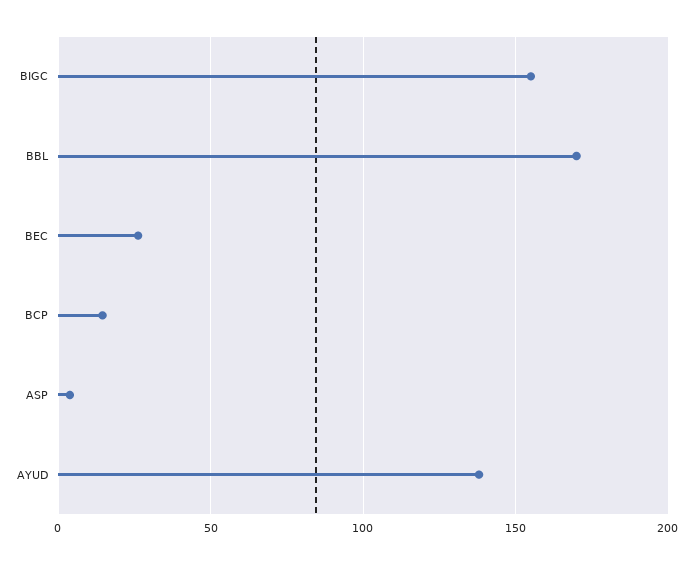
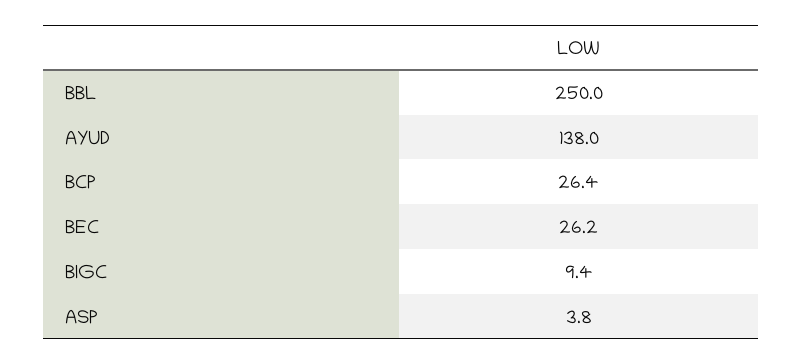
BIGC: 155 -> 9.4
BBL: 170 -> 250
BCP: 15 -> 26.4

